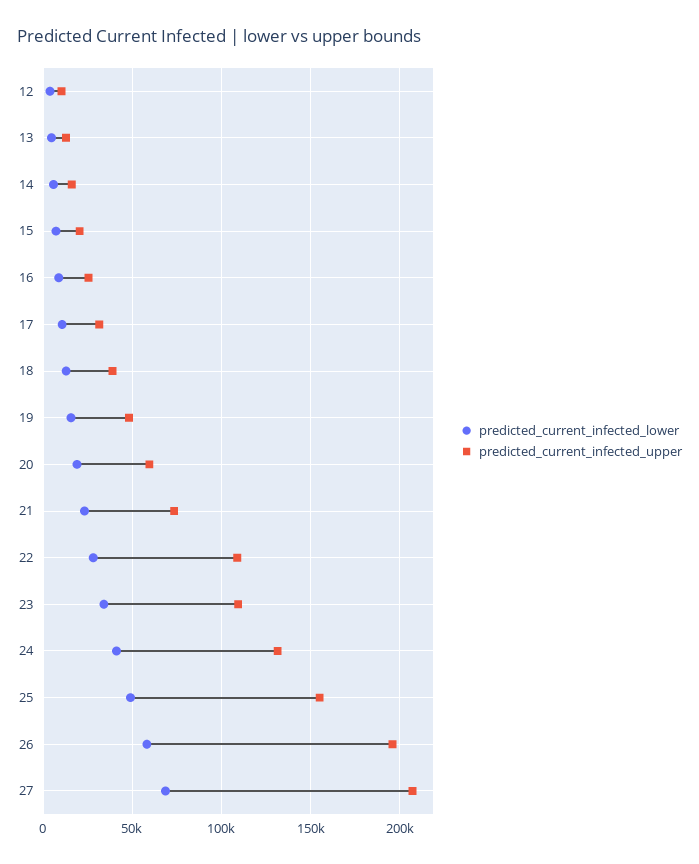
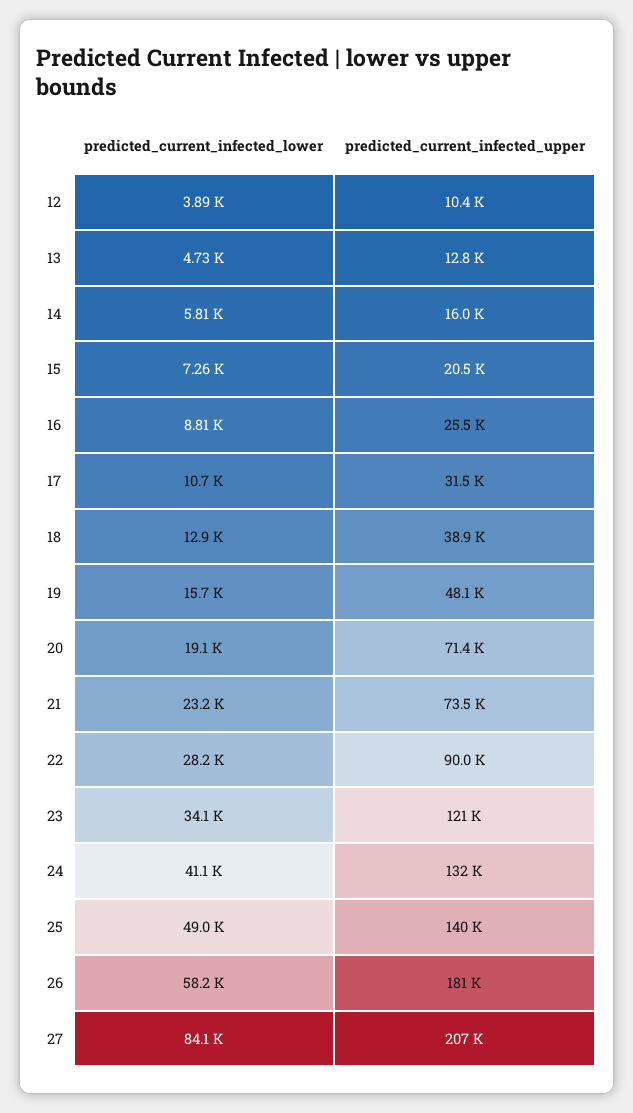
predicted_current_infected_upper, 20: 60000 -> 71400
predicted_current_infected_upper, 22: 110000 -> 90000
predicted_current_infected_upper, 23: 110000 -> 121000
predicted_current_infected_upper, 25: 155000 -> 140000
predicted_current_infected_upper, 26: 195000 -> 181000
predicted_current_infected_lower, 27: 70000 -> 84100

